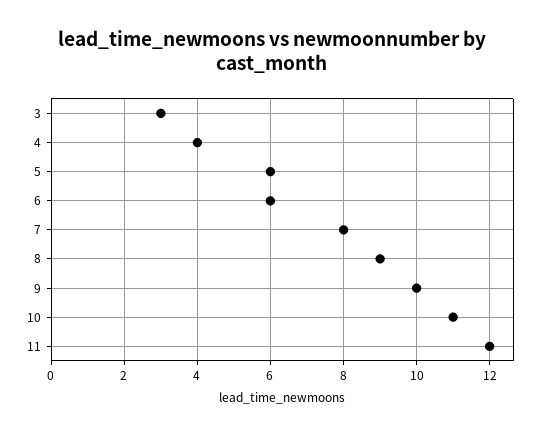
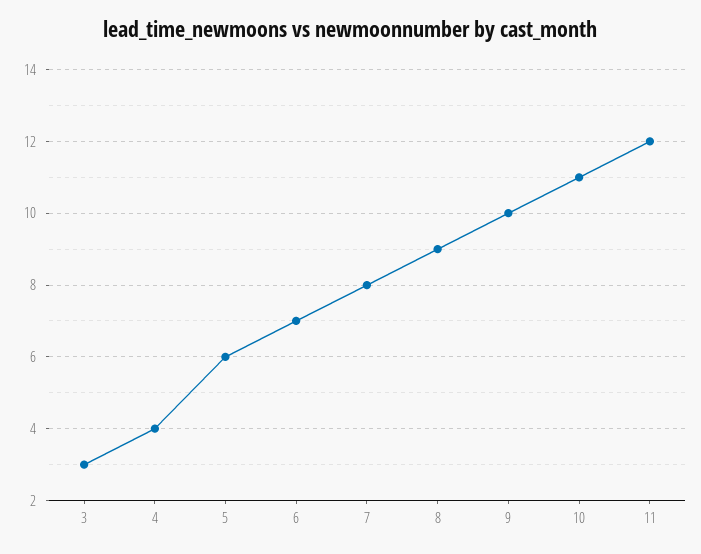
6: 6 -> 7

